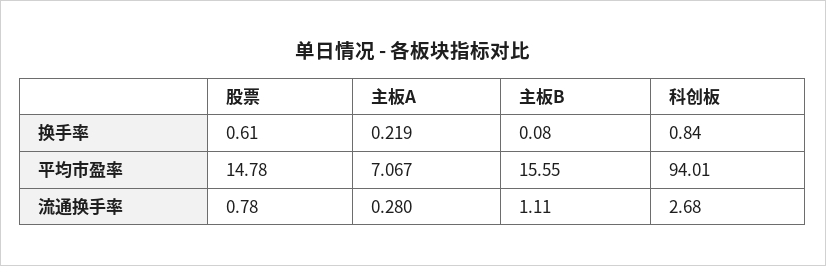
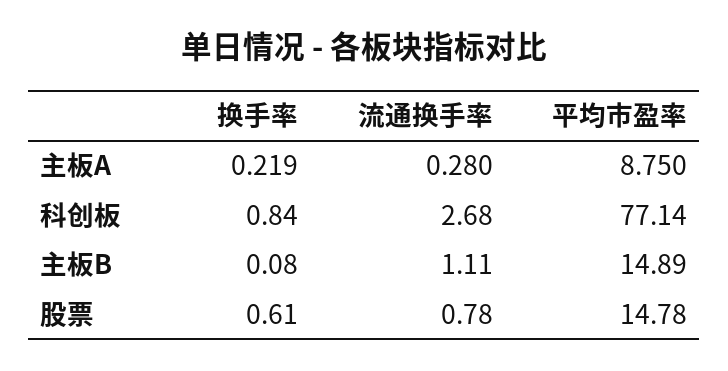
主板A, 平均市盈率: 7.067 -> 8.75
主板B, 平均市盈率: 15.55 -> 14.89
科创板, 平均市盈率: 94.01 -> 77.14

